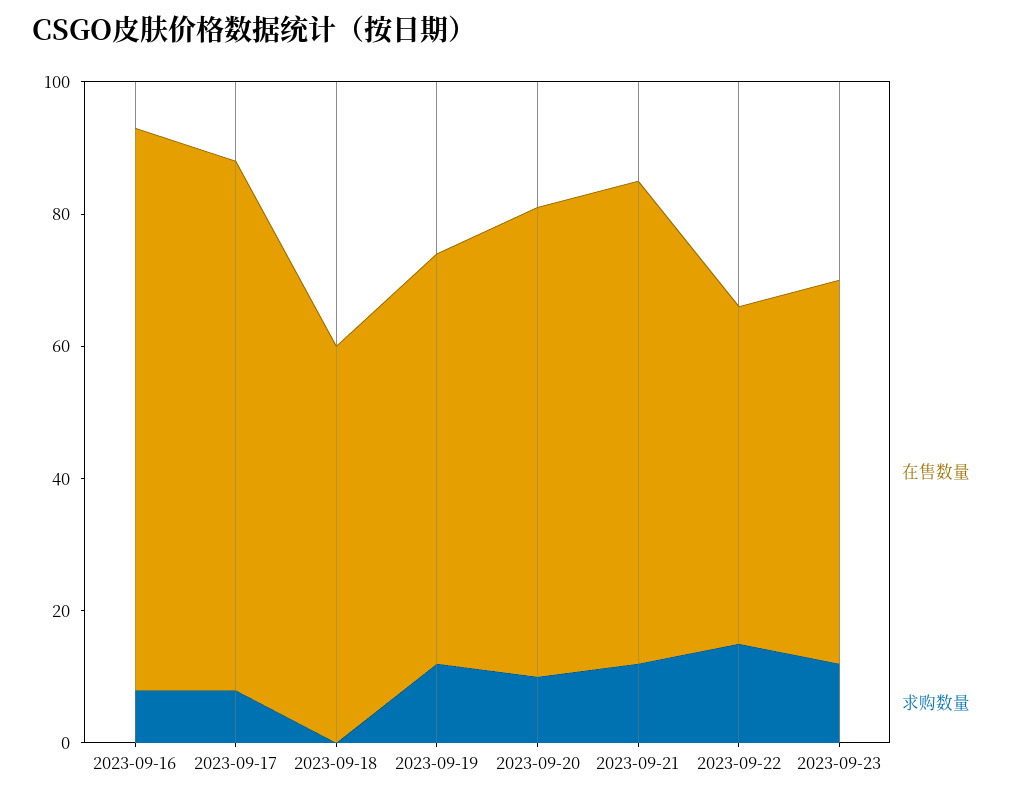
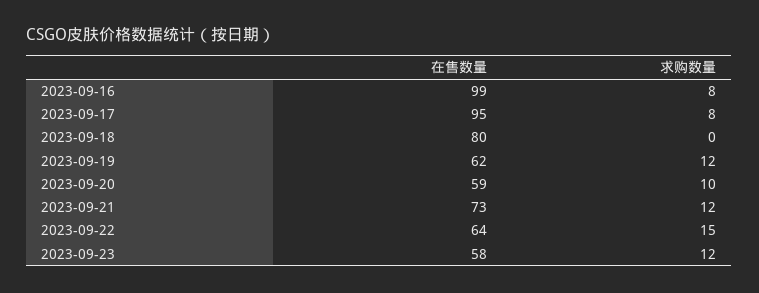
在售数量, 2023-09-16: 85 -> 99
在售数量, 2023-09-17: 80 -> 95
在售数量, 2023-09-18: 60 -> 80
在售数量, 2023-09-20: 70 -> 59
在售数量, 2023-09-22: 50 -> 64

